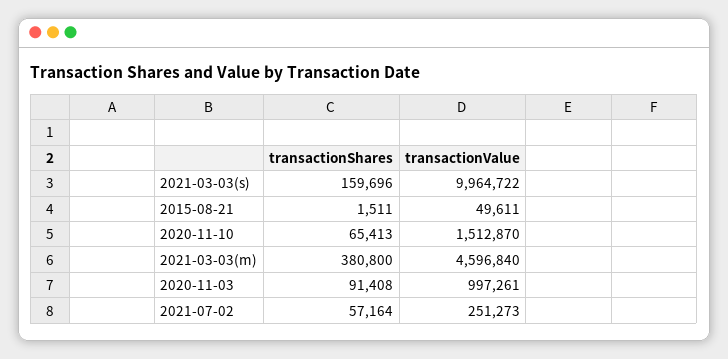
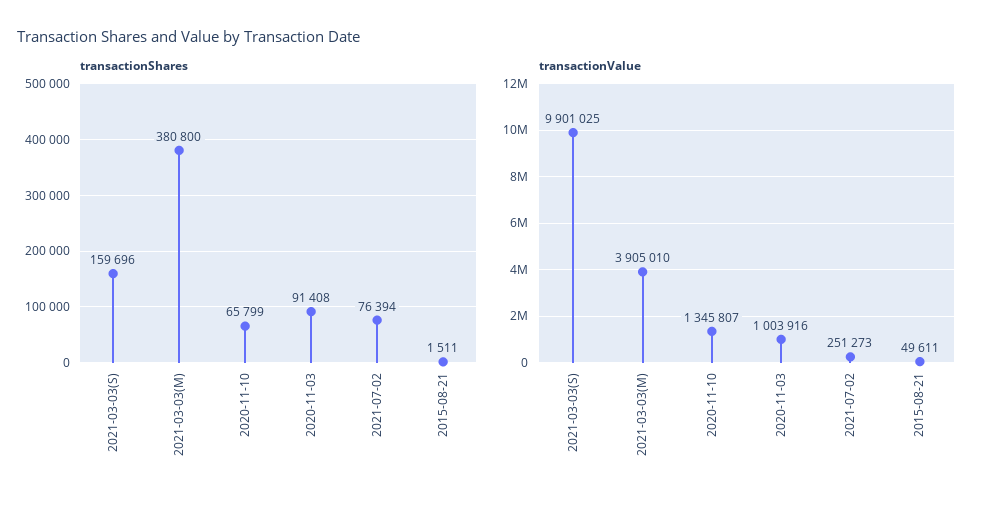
transactionValue, 2021-03-03(s): 9964722 -> 9901025
transactionShares, 2020-11-10: 65413 -> 65799
transactionValue, 2020-11-10: 1512870 -> 1345807
transactionValue, 2021-03-03(m): 4596840 -> 3905010
transactionValue, 2020-11-03: 997261 -> 1003916
transactionShares, 2021-07-02: 57164 -> 76394

